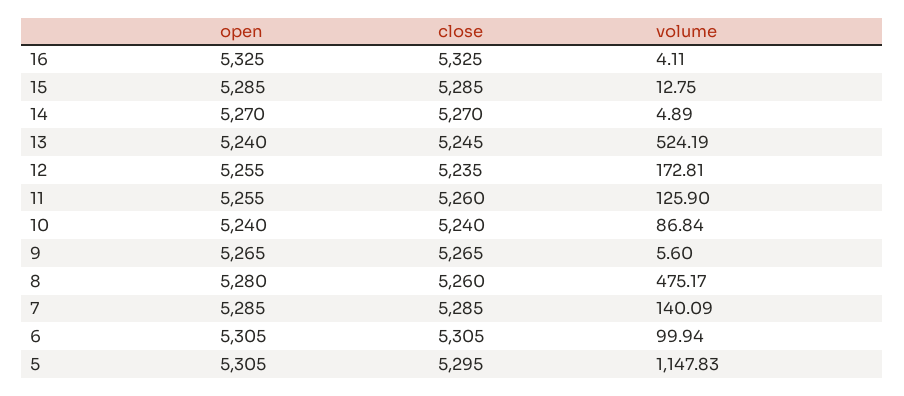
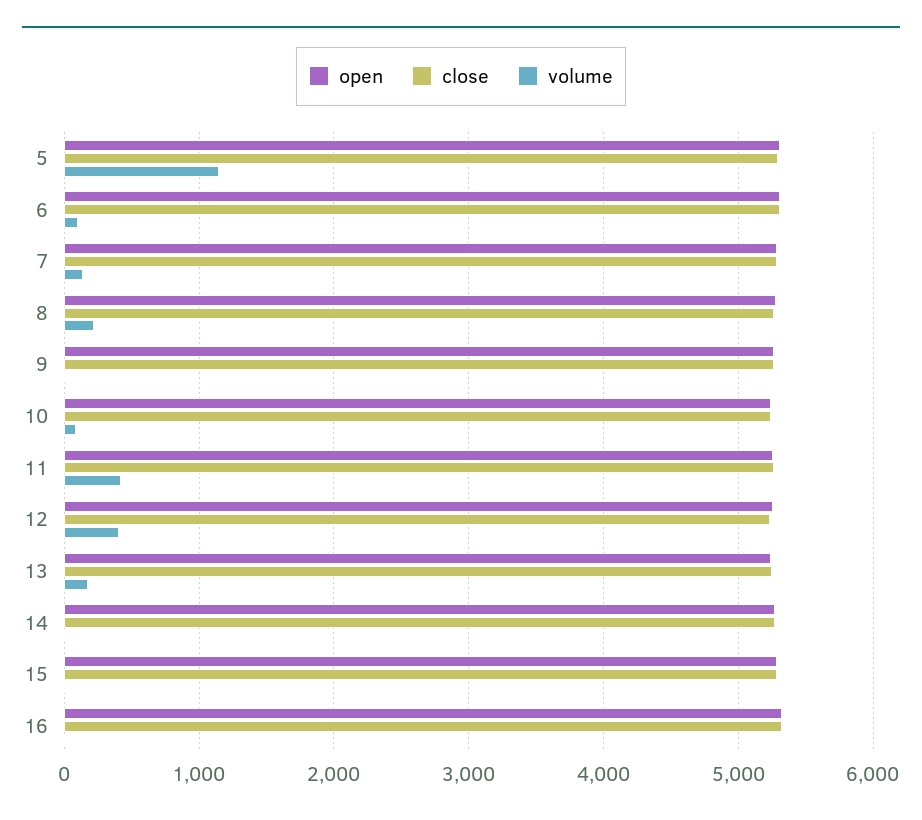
volume, 13: 524.19 -> 200
volume, 12: 172.81 -> 400
volume, 11: 125.9 -> 400
volume, 8: 475.17 -> 200

